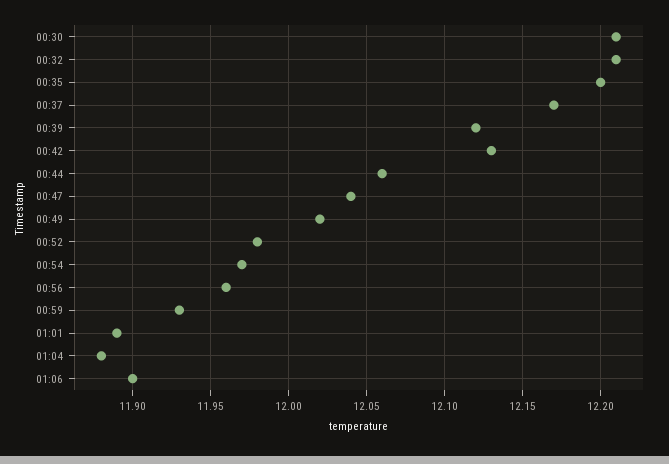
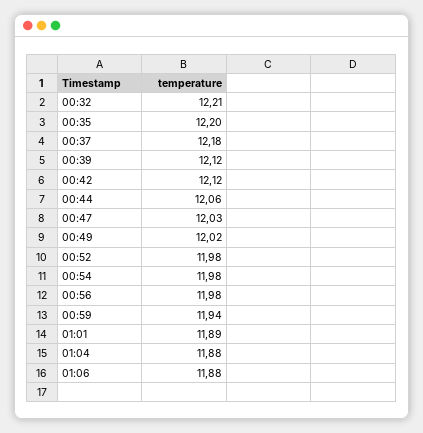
00:30: 12.21 -> none
00:37: 12.17 -> 12.18
00:42: 12.13 -> 12.12
00:47: 12.04 -> 12.03
00:54: 11.97 -> 11.98
00:56: 11.96 -> 11.98
00:59: 11.93 -> 11.94
01:06: 11.9 -> 11.88

